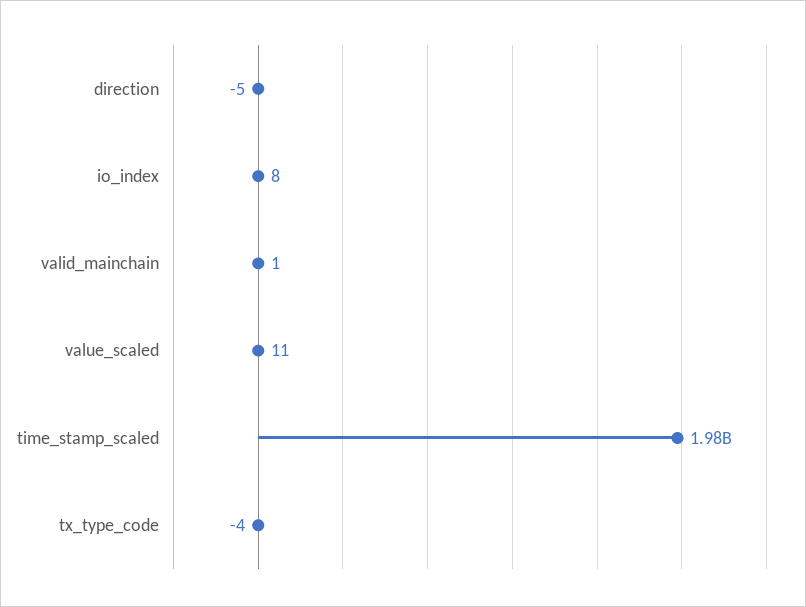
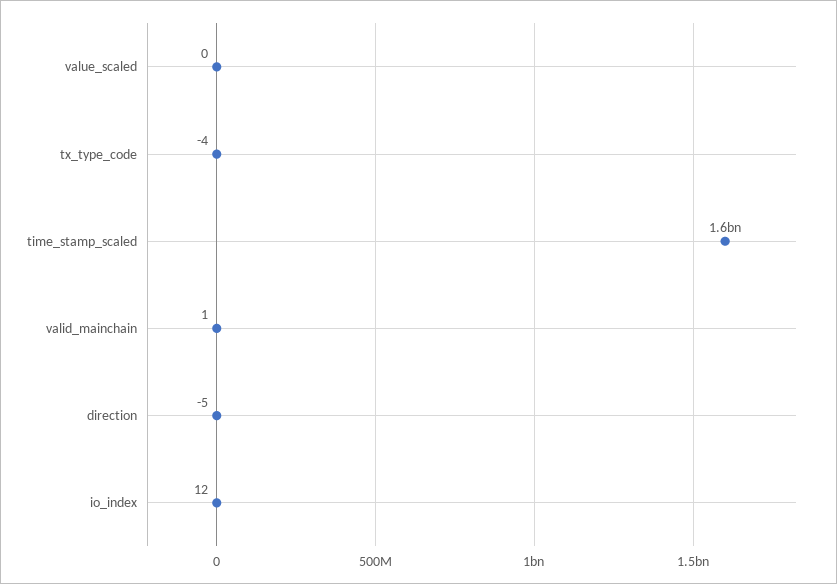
io_index: 8 -> 12
value_scaled: 11 -> 0
time_stamp_scaled: 1980000000 -> 1600000000

